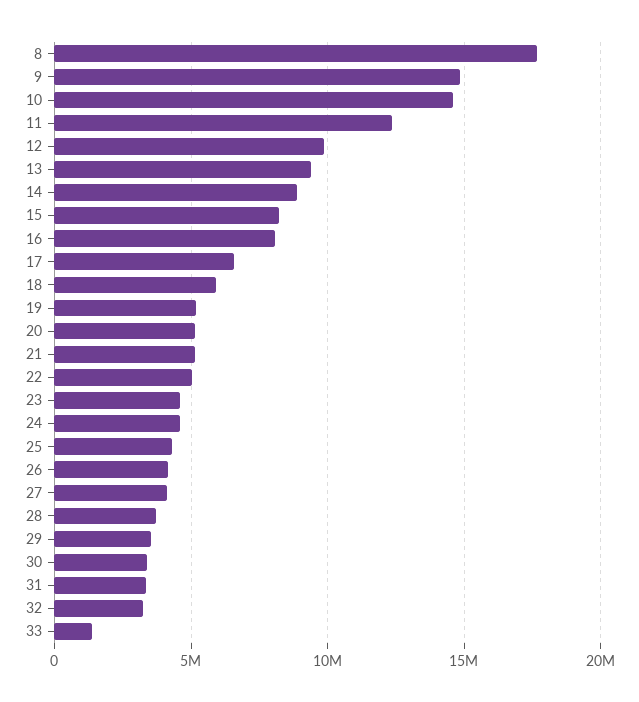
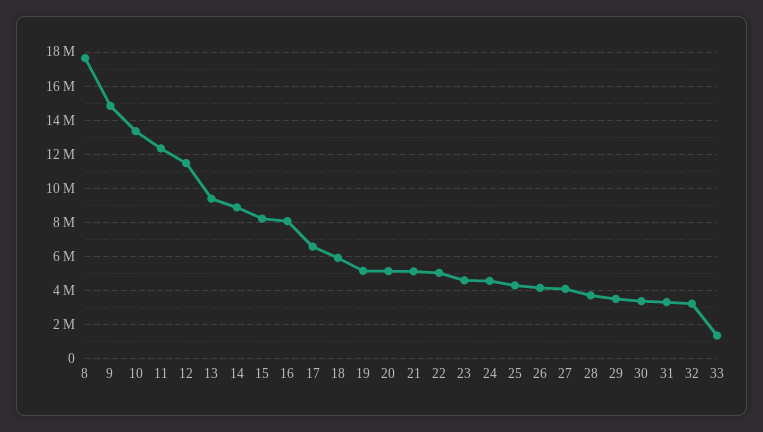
10: 14500000 -> 13500000
12: 10000000 -> 11500000

